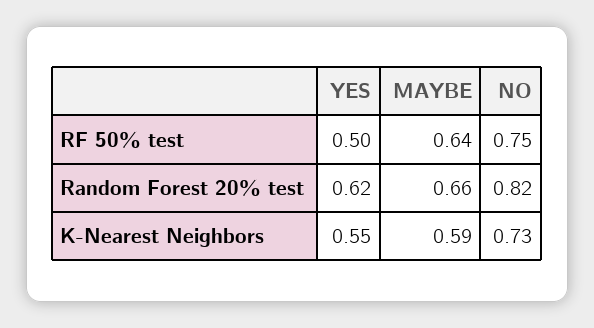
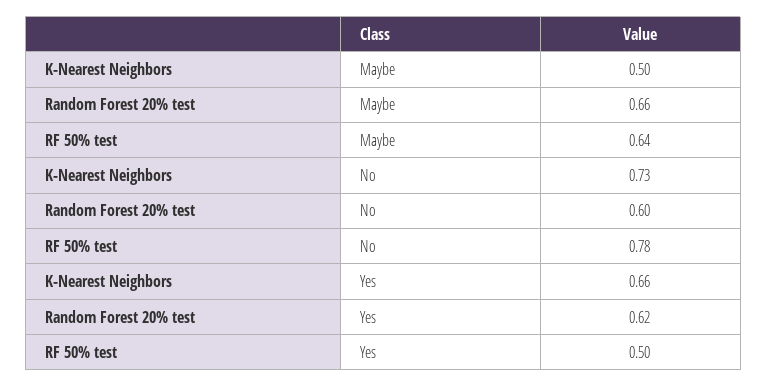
NO, RF 50% test: 0.75 -> 0.78
NO, Random Forest 20% test: 0.82 -> 0.6
YES, K-Nearest Neighbors: 0.55 -> 0.66
MAYBE, K-Nearest Neighbors: 0.59 -> 0.5

